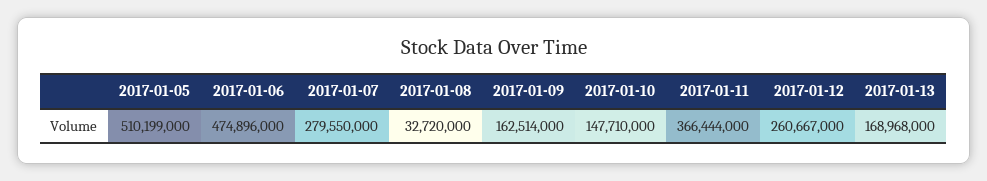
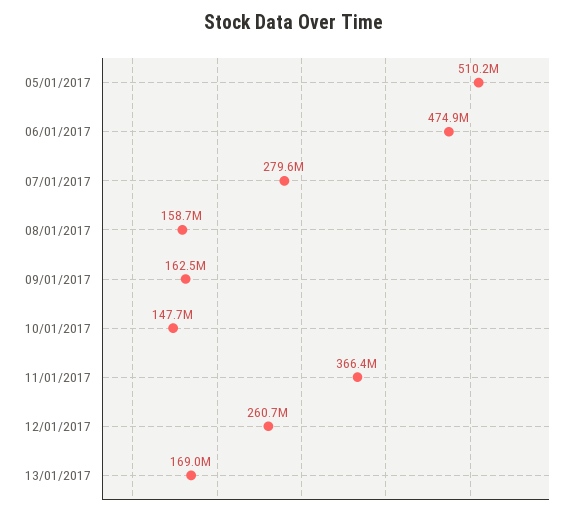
2017-01-08: 32720000 -> 158700000

